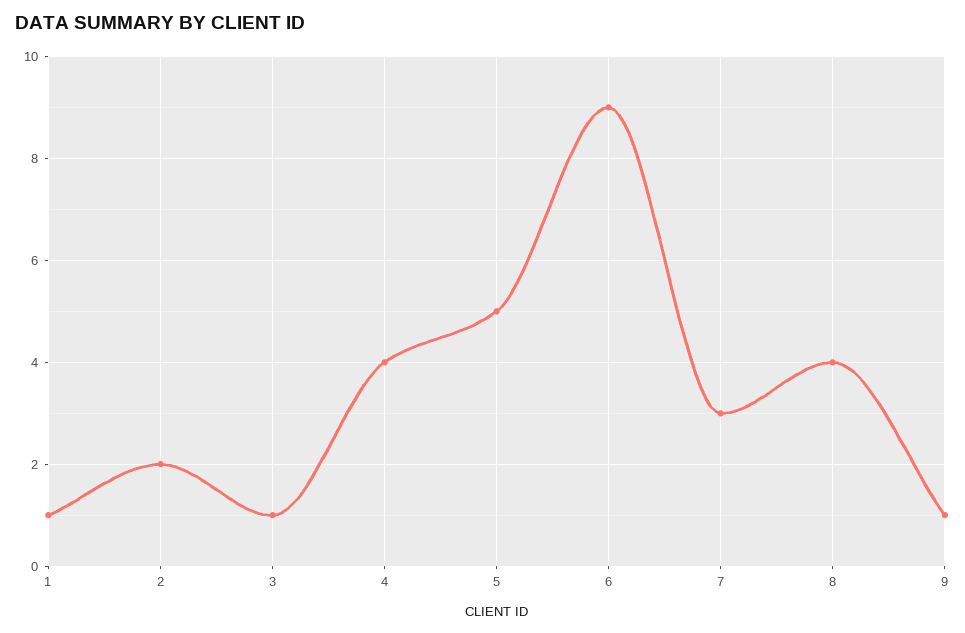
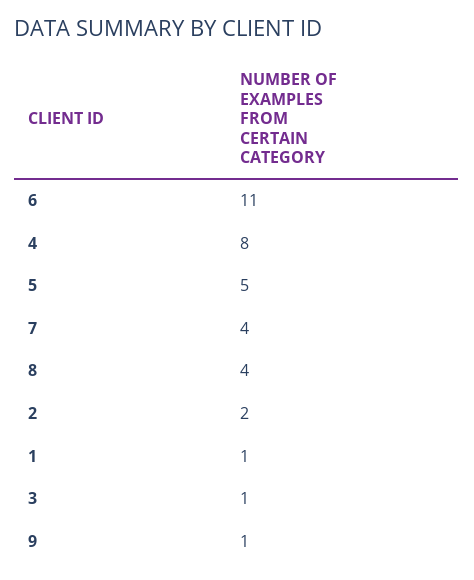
4: 4 -> 8
6: 9 -> 11
7: 3 -> 4

